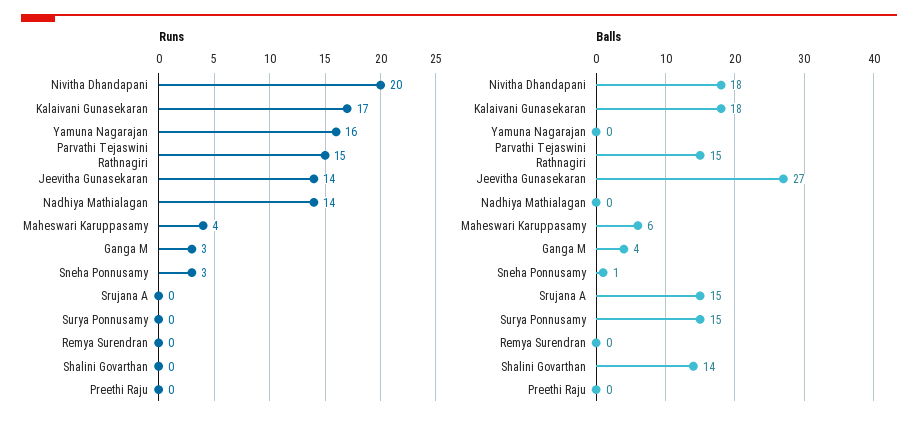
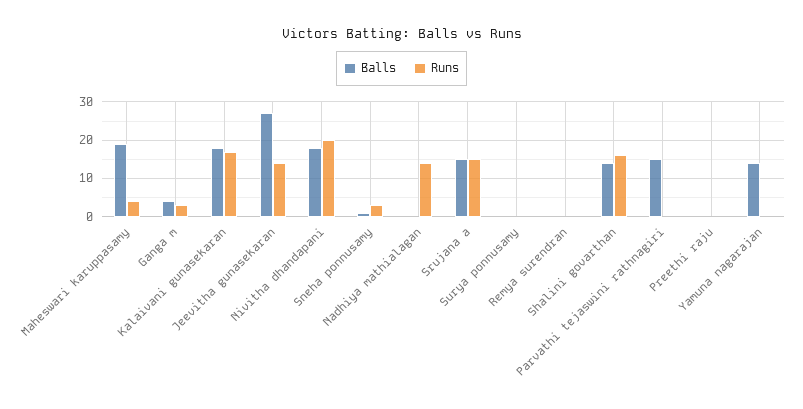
Runs, Yamuna Nagarajan: 16 -> 0
Runs, Parvathi Tejaswini Rathnagiri: 15 -> 0
Runs, Srujana A: 0 -> 15
Runs, Shalini Govarthan: 0 -> 15
Balls, Yamuna Nagarajan: 0 -> 15
Balls, Maheswari Karuppasamy: 6 -> 20
Balls, Surya Ponnusamy: 15 -> 0

